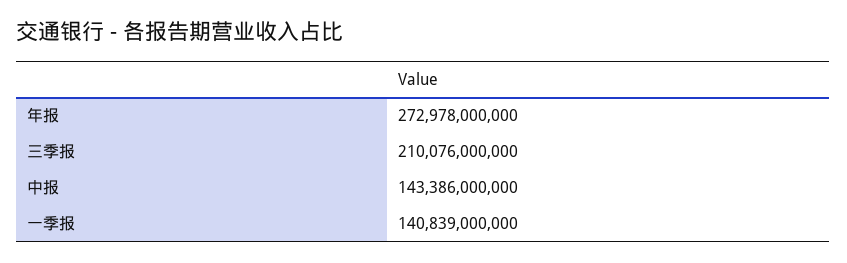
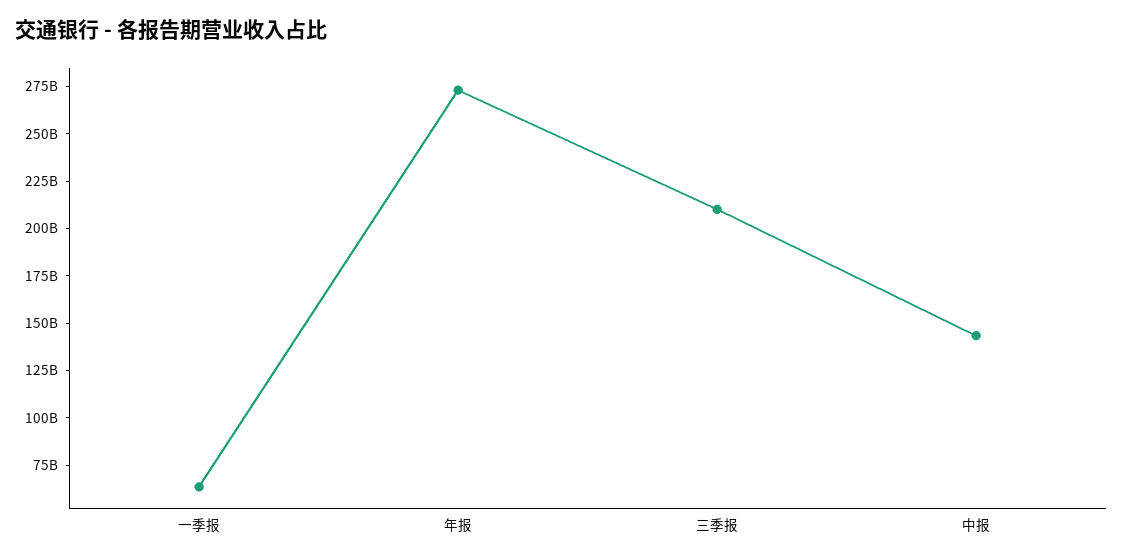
一季报: 140839000000 -> 65000000000

